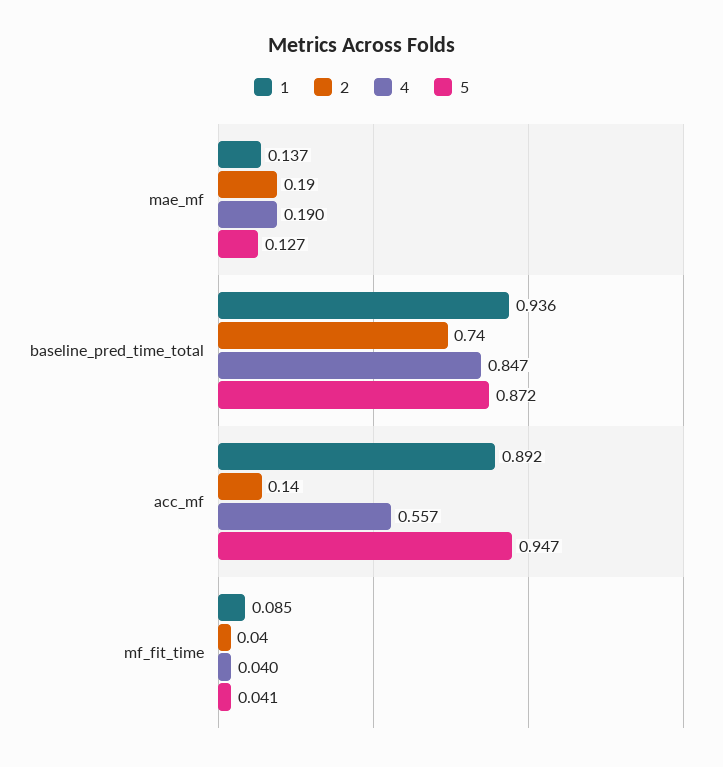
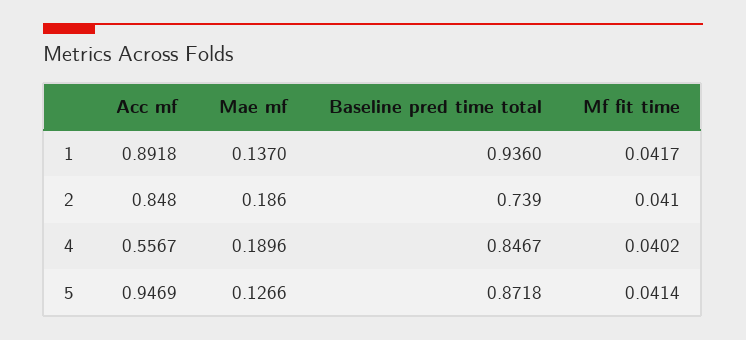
2, acc_mf: 0.14 -> 0.848
1, mf_fit_time: 0.085 -> 0.0417

